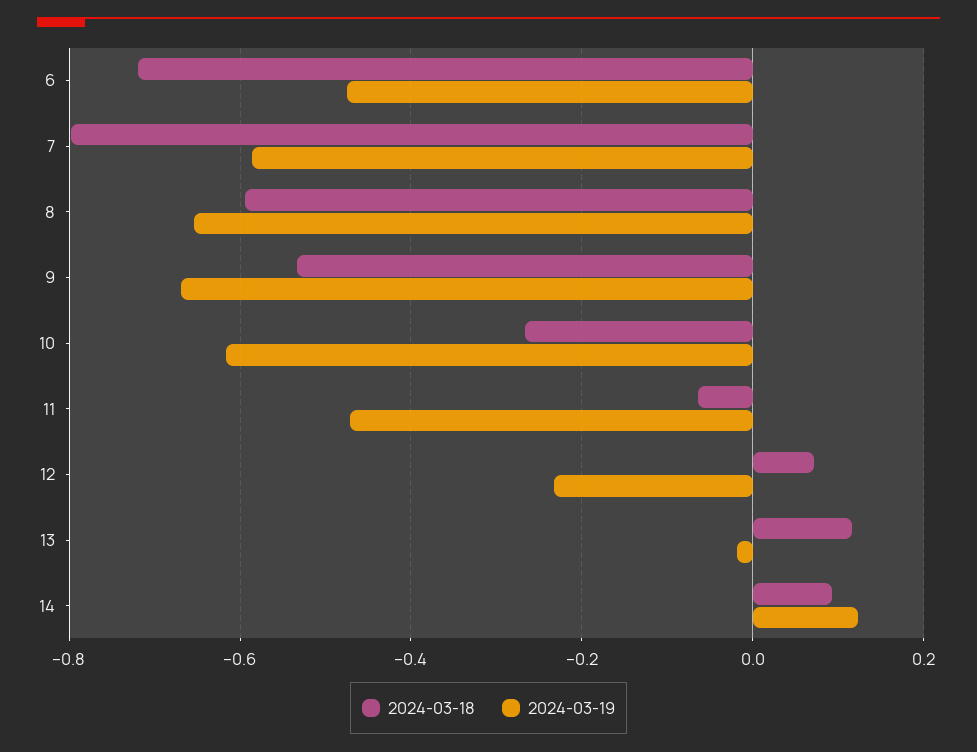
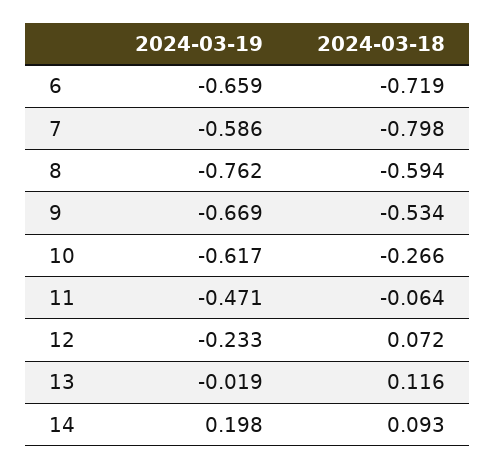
2024-03-19, 6: -0.48 -> -0.659
2024-03-19, 8: -0.66 -> -0.762
2024-03-19, 14: 0.12 -> 0.198

